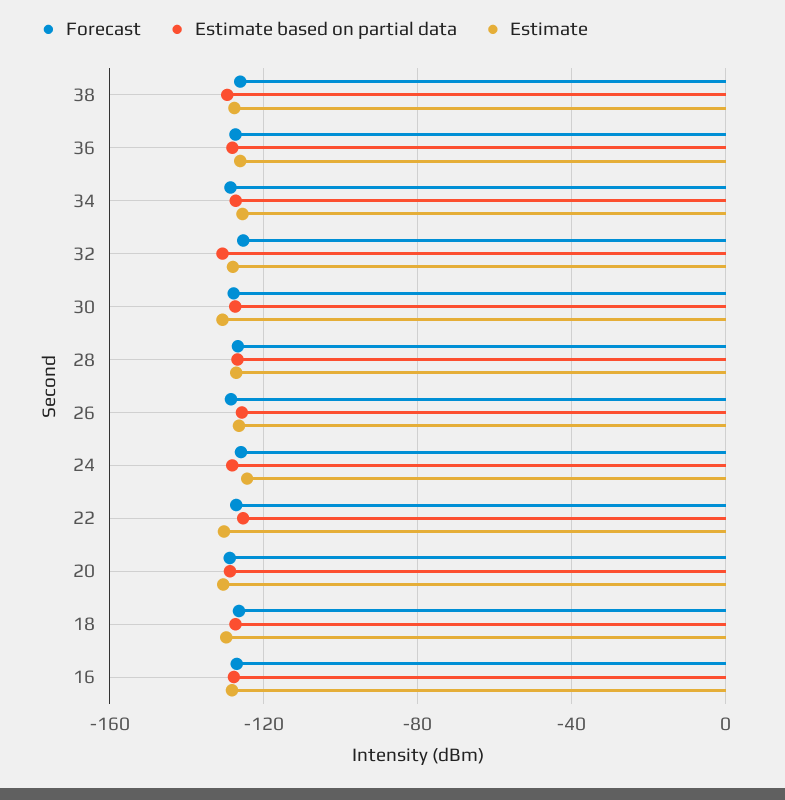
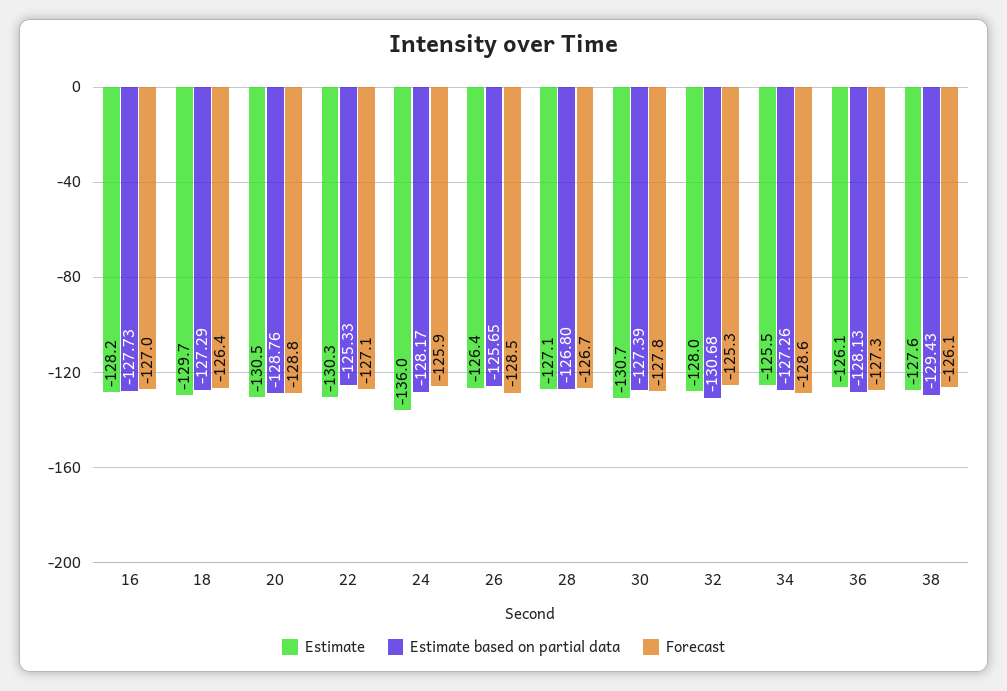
Estimate, 24: -125 -> -136

